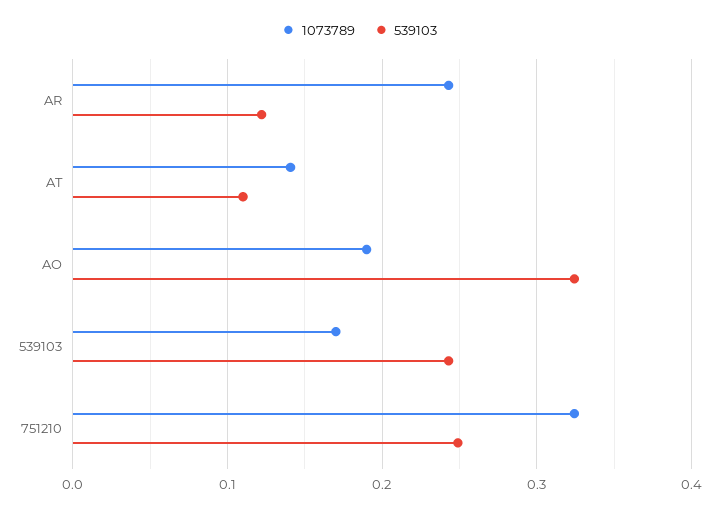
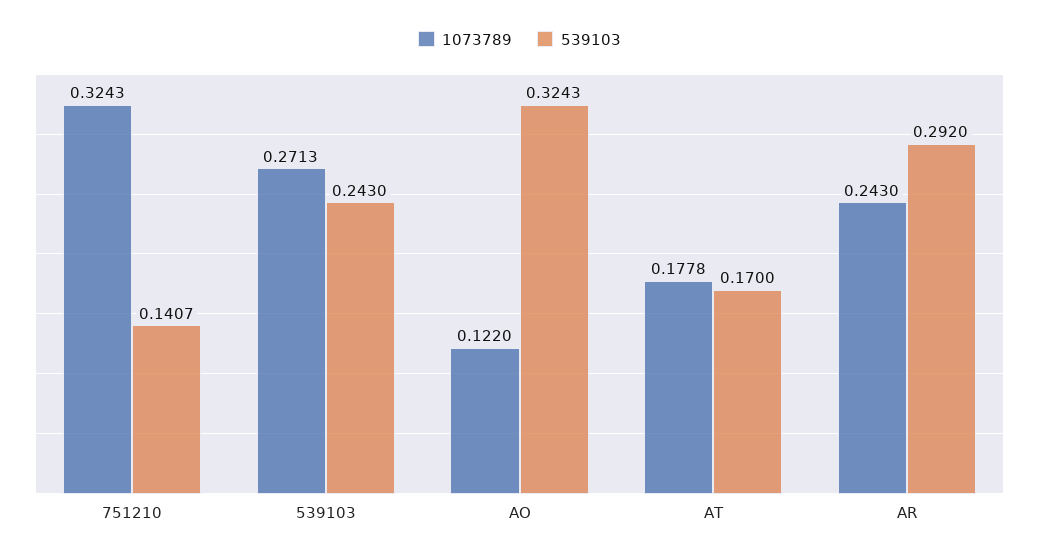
539103, AR: 0.12 -> 0.292
1073789, AT: 0.14 -> 0.1778
539103, AT: 0.11 -> 0.17
1073789, AO: 0.19 -> 0.122
1073789, 539103: 0.17 -> 0.2713
539103, 751210: 0.25 -> 0.1407

